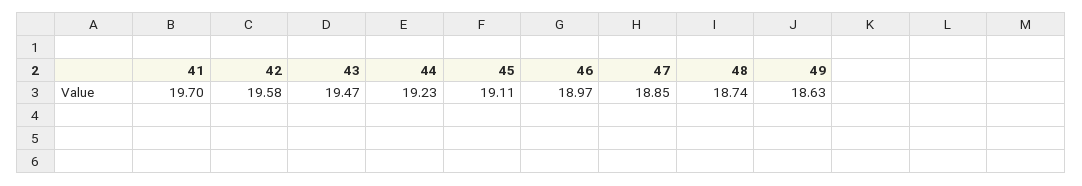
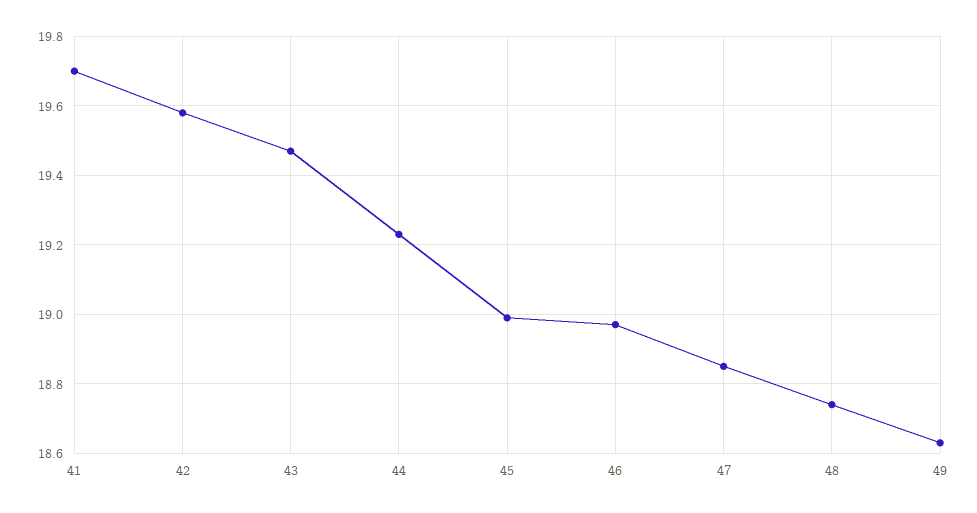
45: 19.11 -> 19

